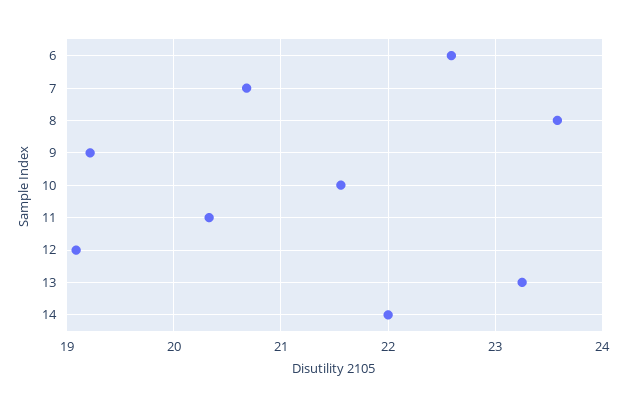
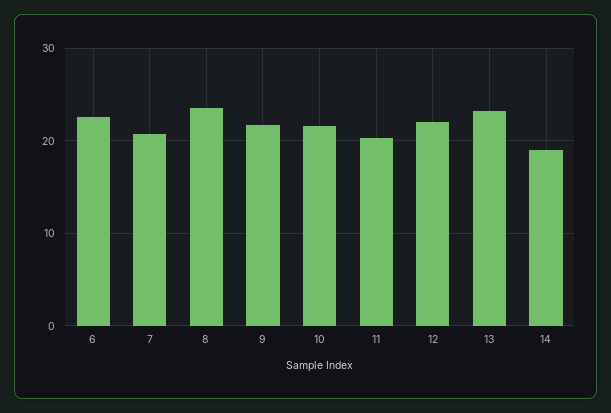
9: 19.2 -> 22
12: 19.1 -> 22
14: 22 -> 19

